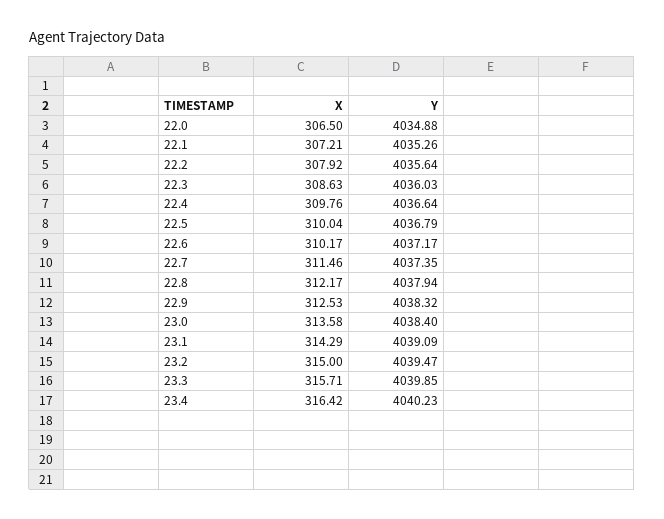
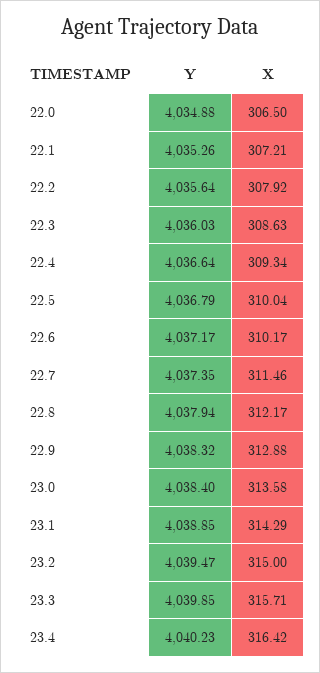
X, 22.4: 309.76 -> 309.34
X, 22.9: 312.53 -> 312.88
Y, 23.1: 4039.09 -> 4038.85

